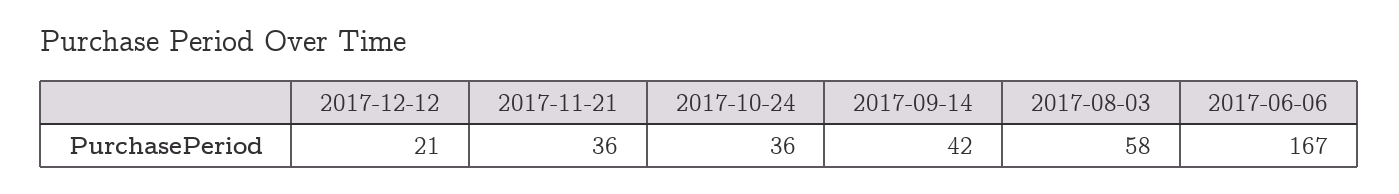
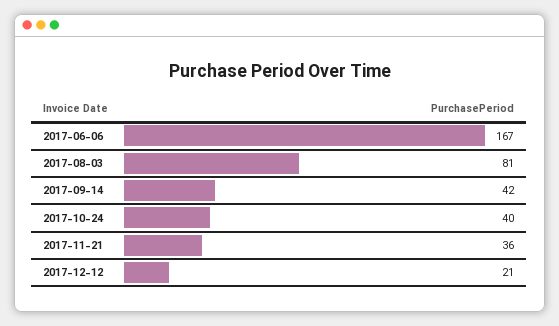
2017-10-24: 36 -> 40
2017-08-03: 58 -> 81

